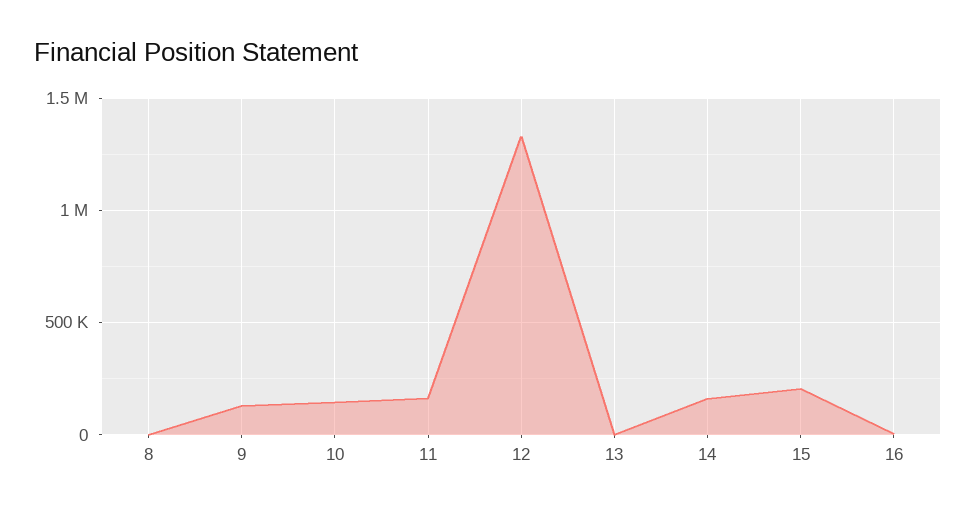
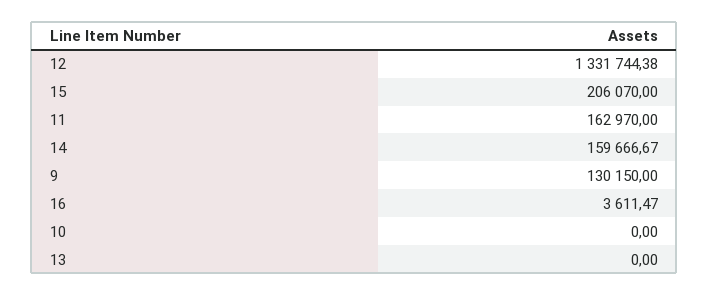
8: 0 -> none
10: 150000 -> 0

